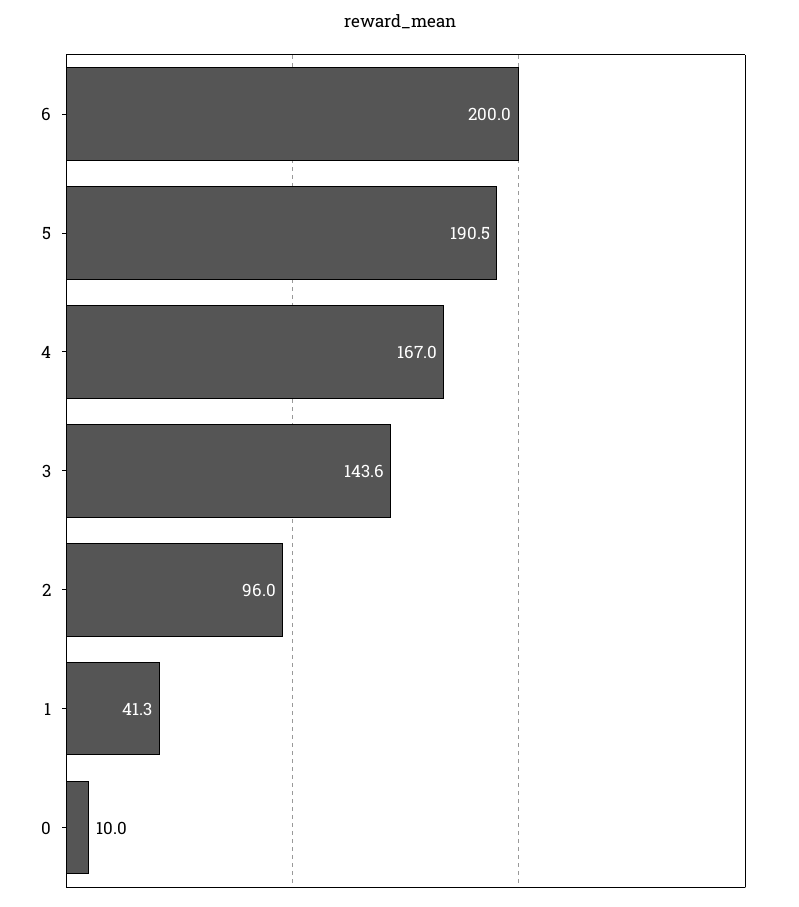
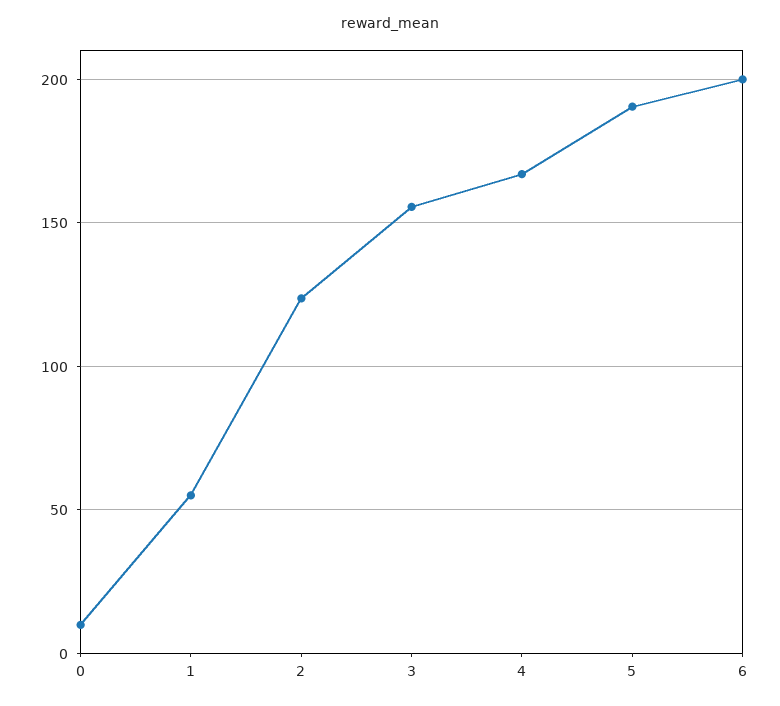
3: 143.6 -> 155
2: 96 -> 125
1: 41.3 -> 55

